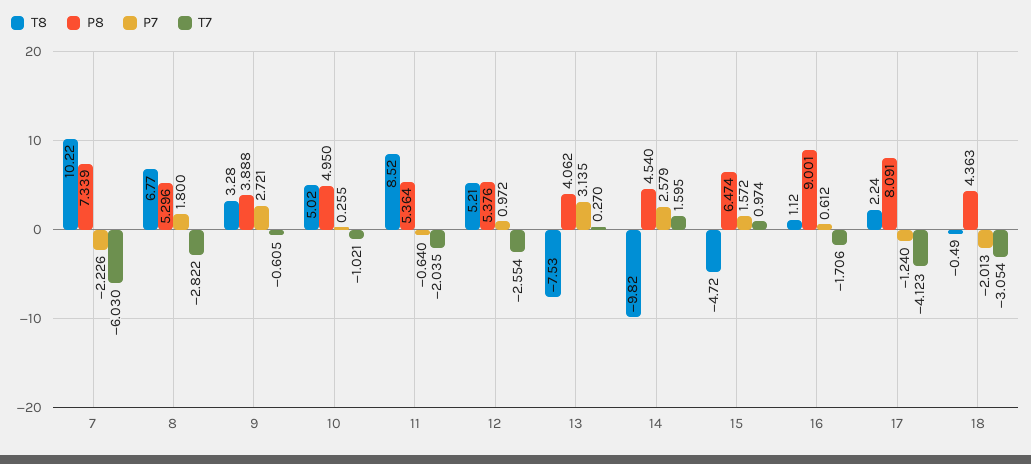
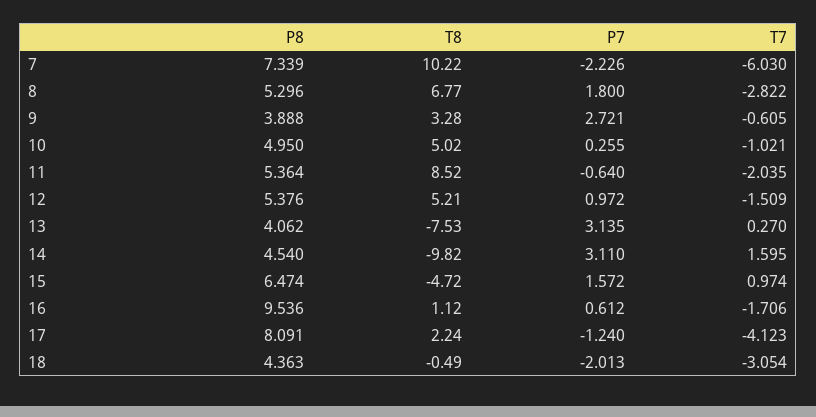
T7, 12: -2.554 -> -1.509
P7, 14: 2.579 -> 3.11
P8, 16: 9.001 -> 9.536

